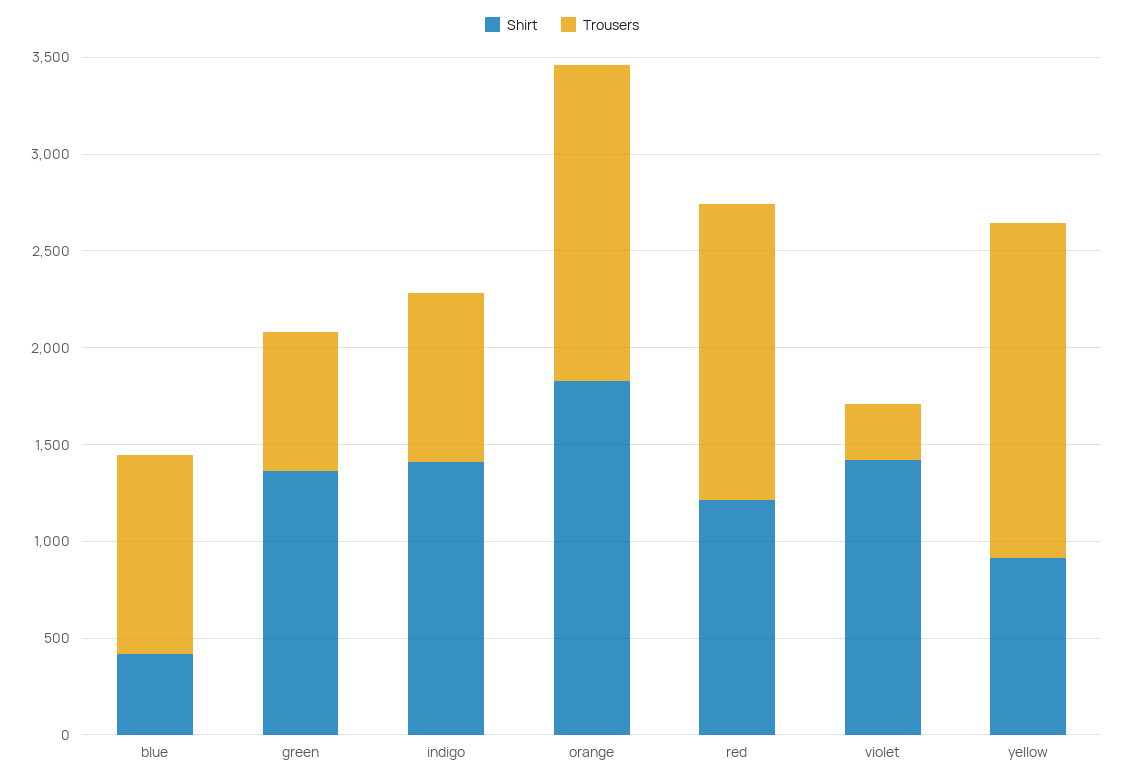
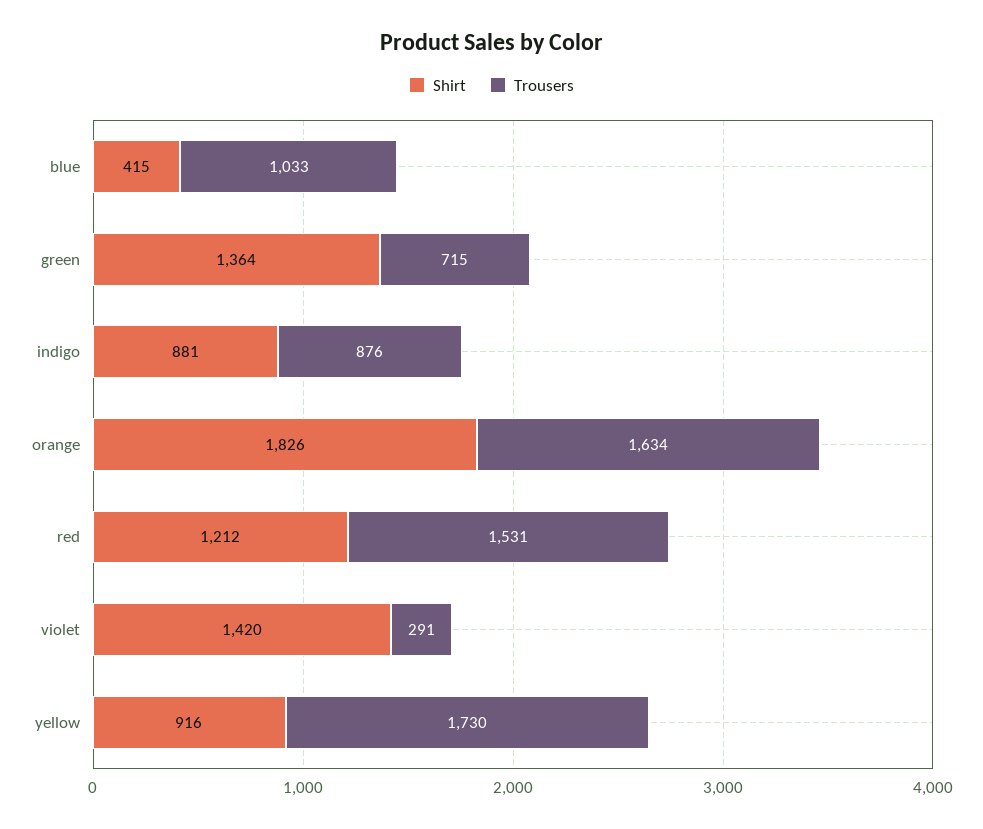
Shirt, indigo: 1400 -> 881

